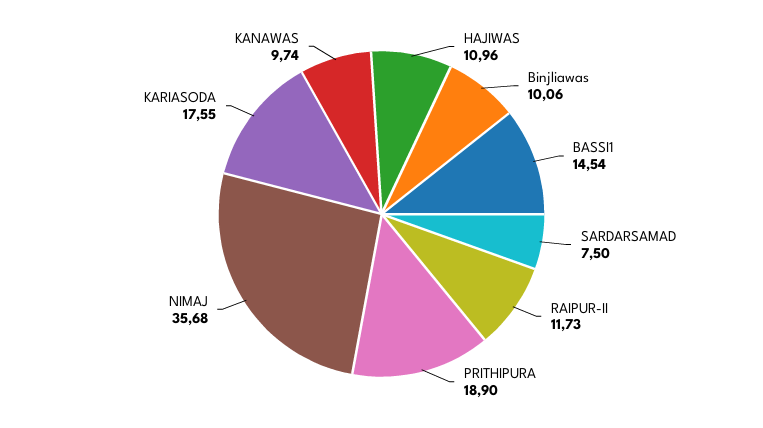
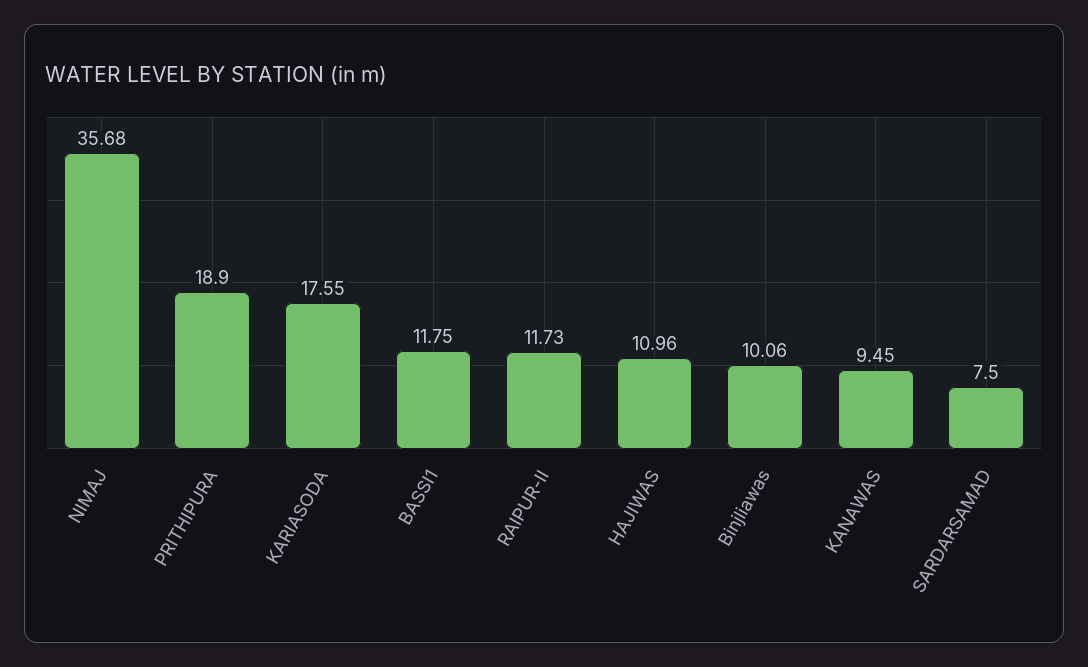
BASSI1: 14.54 -> 11.75
KANAWAS: 9.74 -> 9.45

